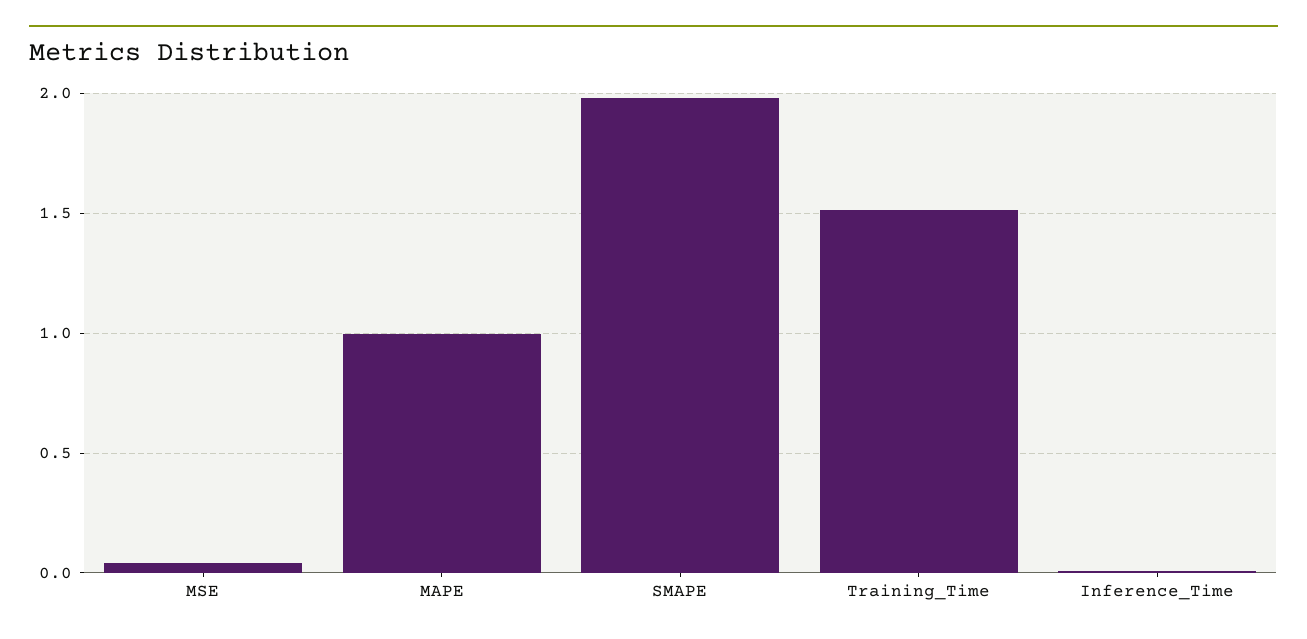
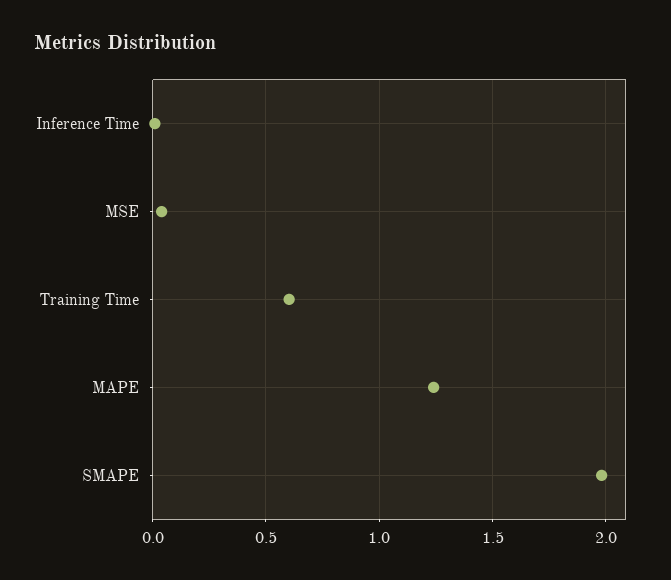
MAPE: 1 -> 1.25
Training_Time: 1.5 -> 0.6

